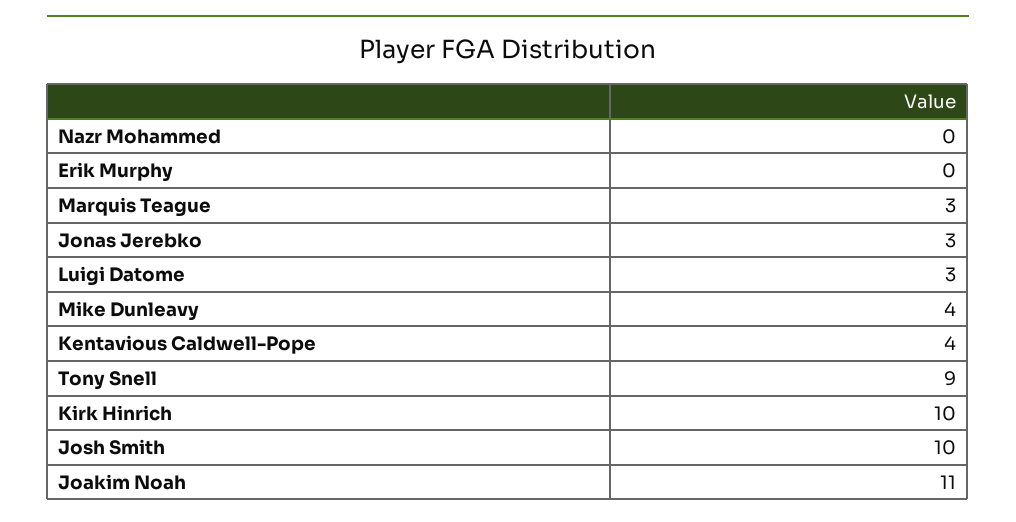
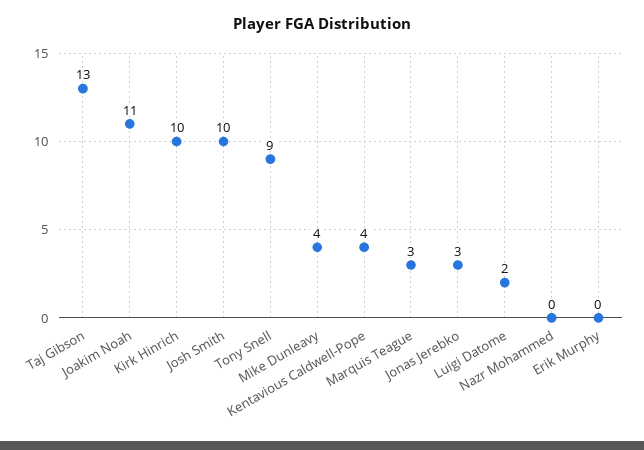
Luigi Datome: 3 -> 2
Taj Gibson: none -> 13

